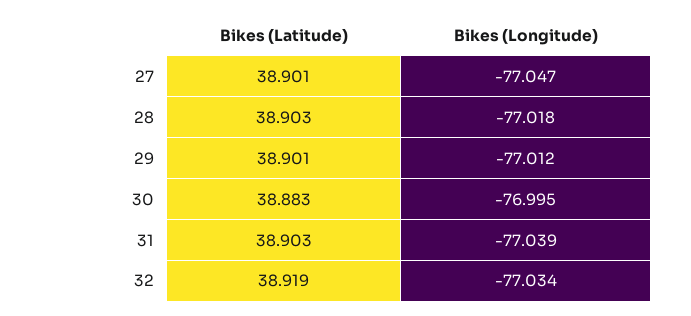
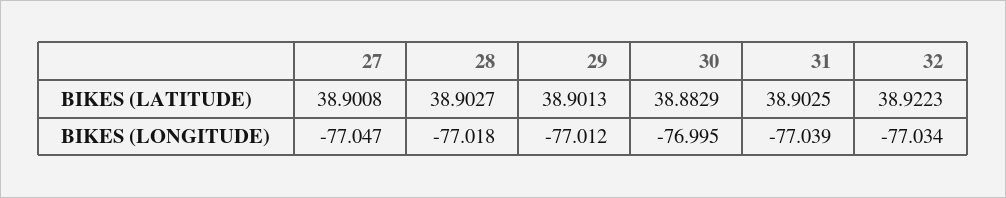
Bikes (Latitude), 32: 38.919 -> 38.9223

